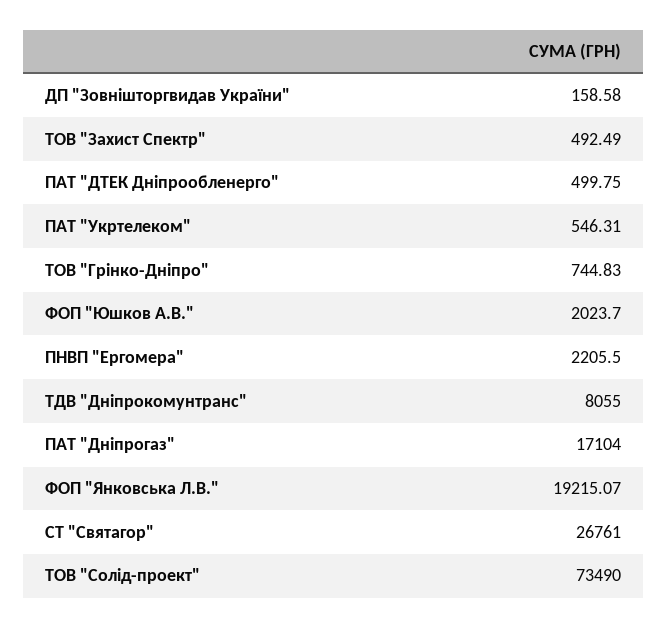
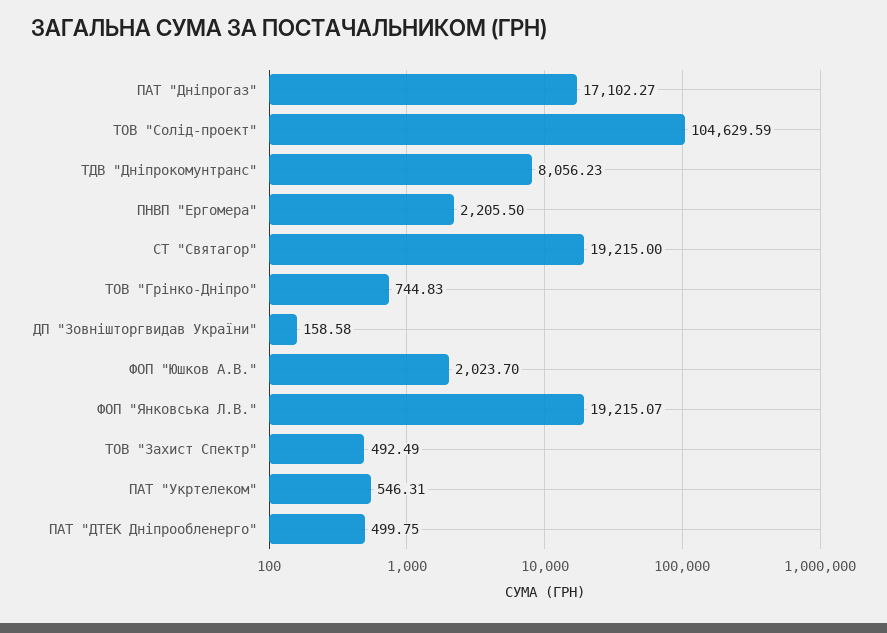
ТДВ "Дніпрокомунтранс": 8055 -> 8056.23
ПАТ "Дніпрогаз": 17104 -> 17102.27
СТ "Святагор": 26761 -> 19215
ТОВ "Солід-проект": 73490 -> 104629.59

